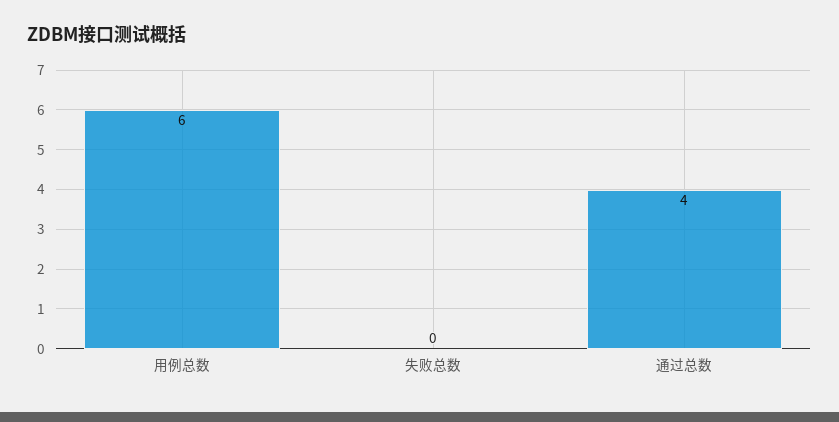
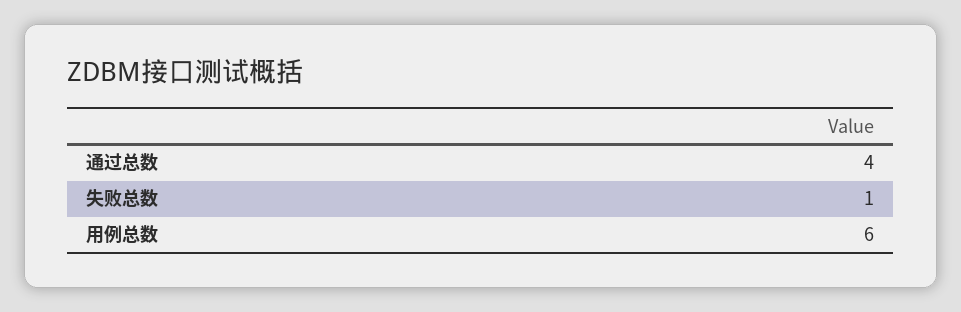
失败总数: 0 -> 1

